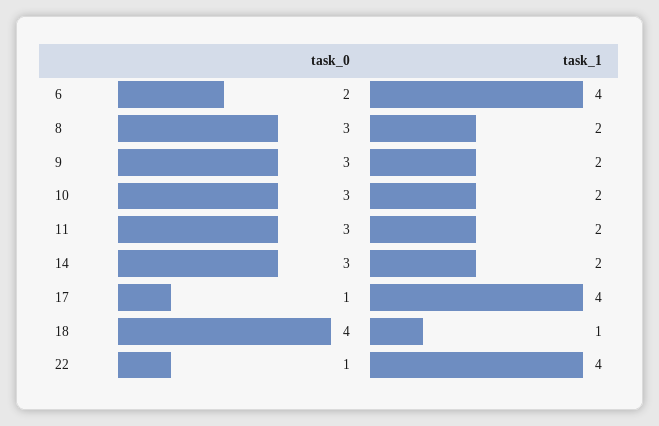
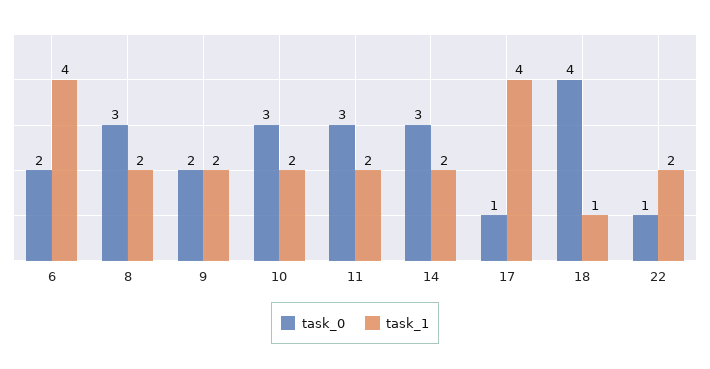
task_0, 9: 3 -> 2
task_1, 22: 4 -> 2

